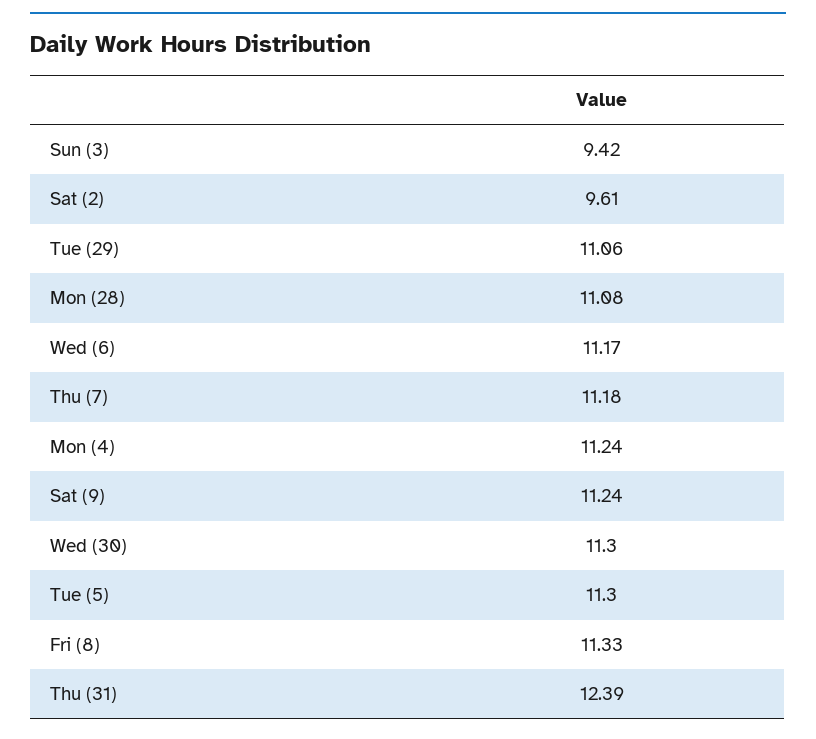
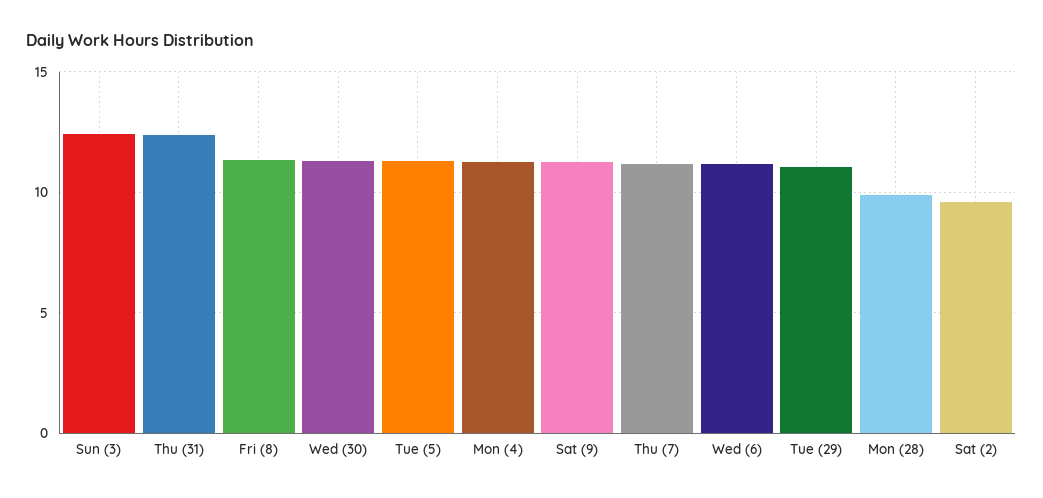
Sun (3): 9.42 -> 12.5
Mon (28): 11.08 -> 10

